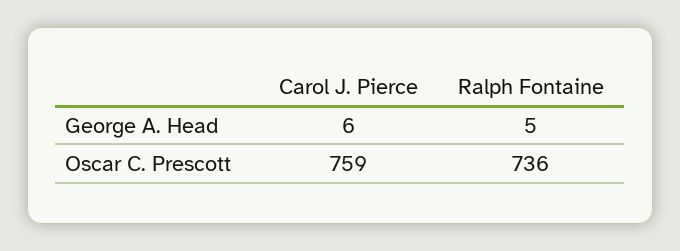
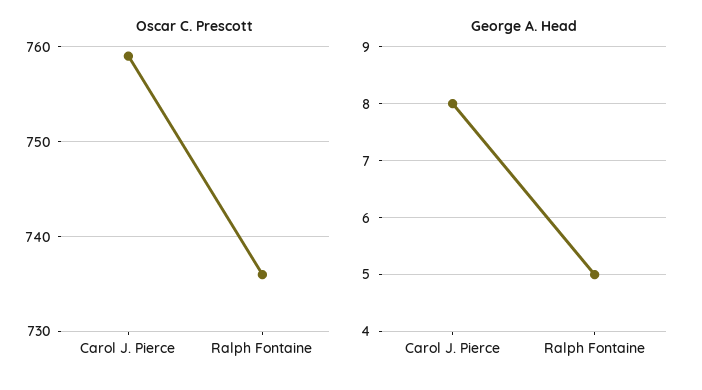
George A. Head, Carol J. Pierce: 6 -> 8

